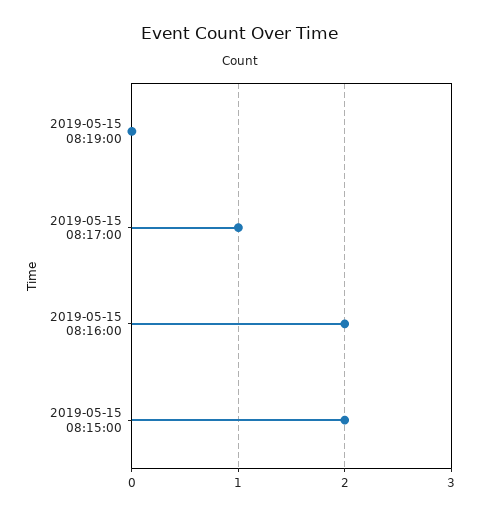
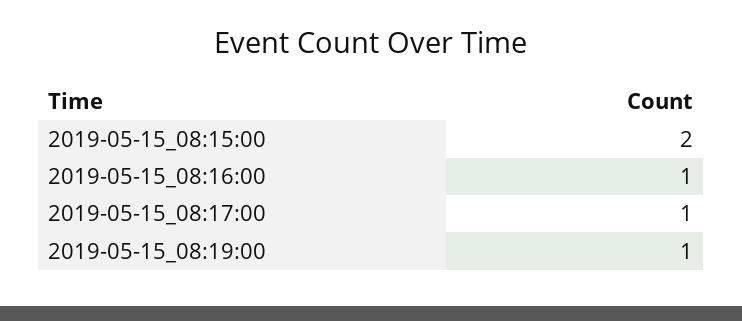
2019-05-15 08:19:00: 0 -> 1
2019-05-15 08:16:00: 2 -> 1

